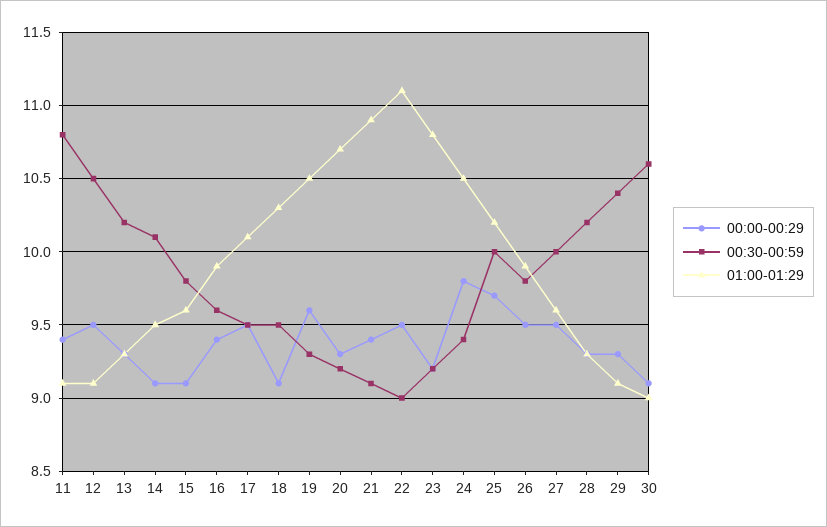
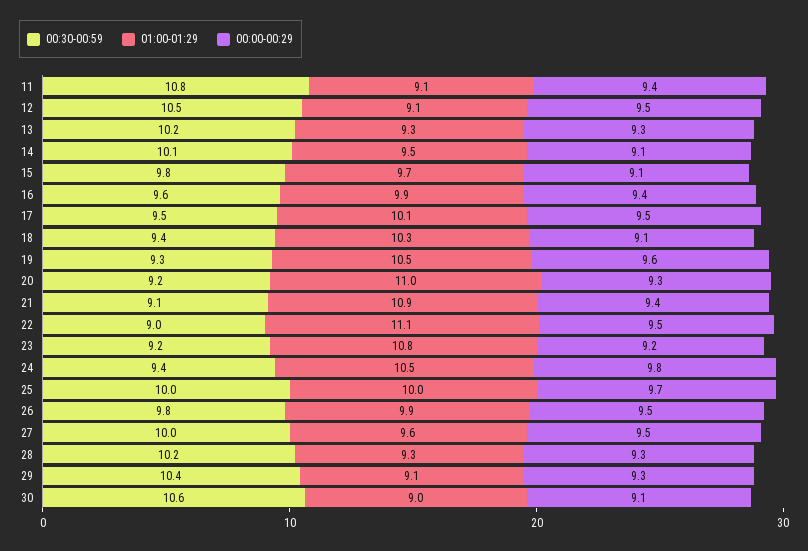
01:00-01:29, 15: 9.6 -> 9.7
00:30-00:59, 18: 9.5 -> 9.4
01:00-01:29, 20: 10.7 -> 11
01:00-01:29, 25: 10.2 -> 10

